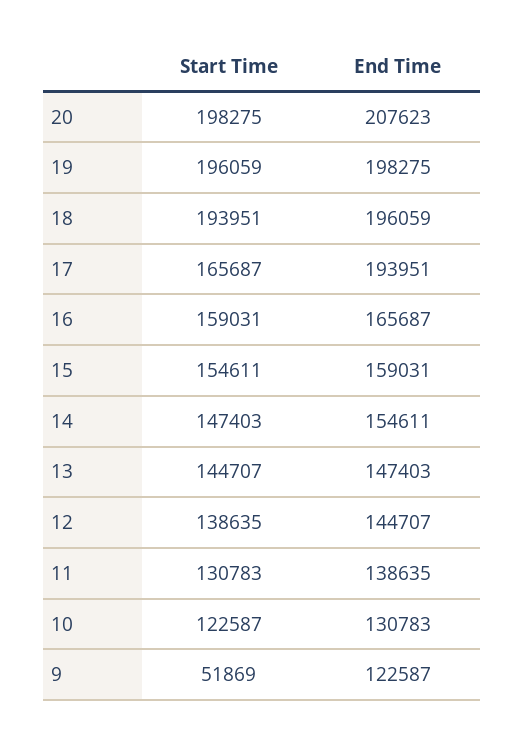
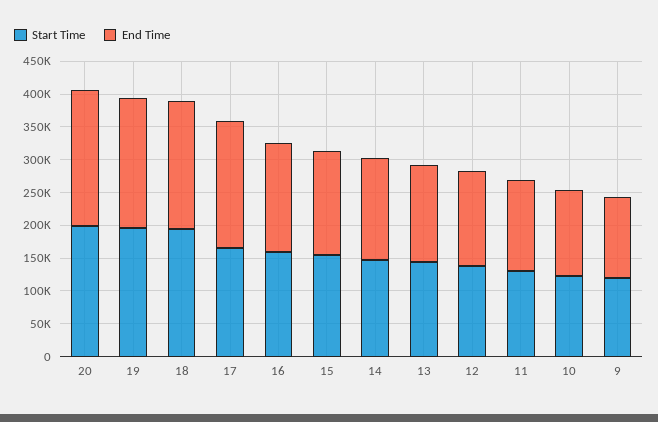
Start Time, 9: 51869 -> 125000

